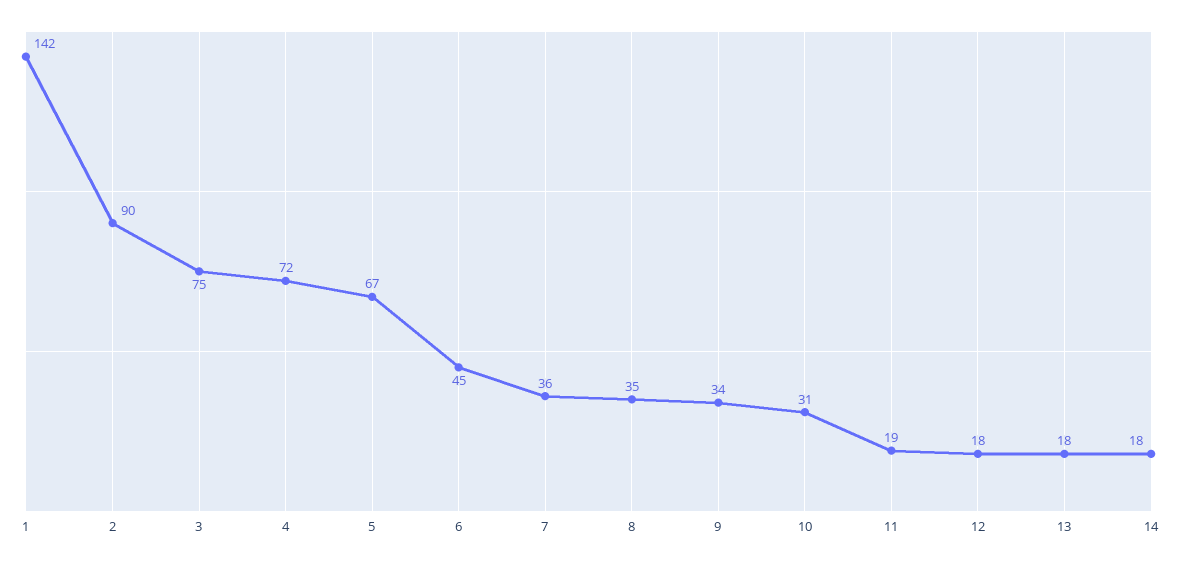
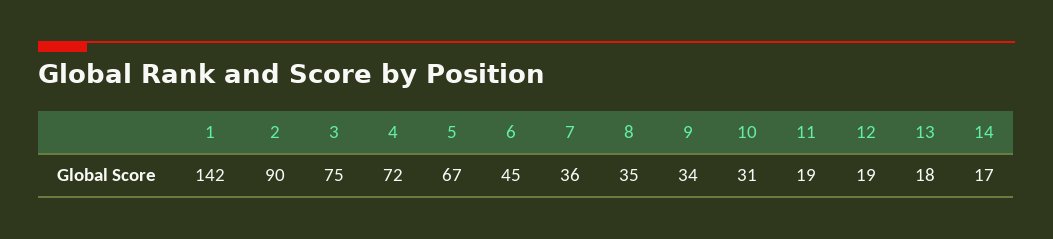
12: 18 -> 19
14: 18 -> 17

